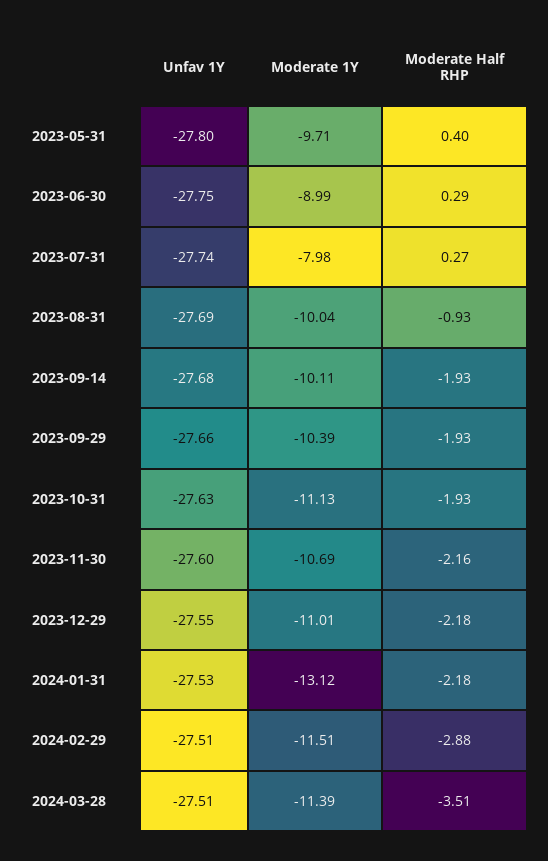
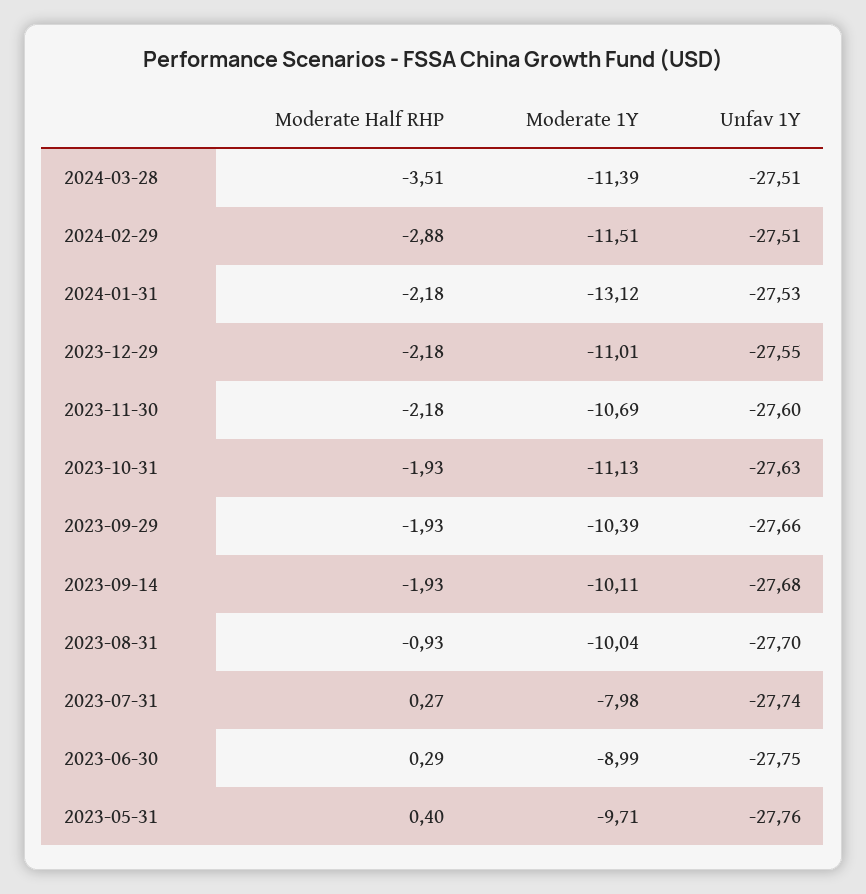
Unfav 1Y, 2023-05-31: -27.8 -> -27.76
Unfav 1Y, 2023-08-31: -27.69 -> -27.7
Moderate Half RHP, 2023-11-30: -2.16 -> -2.18

